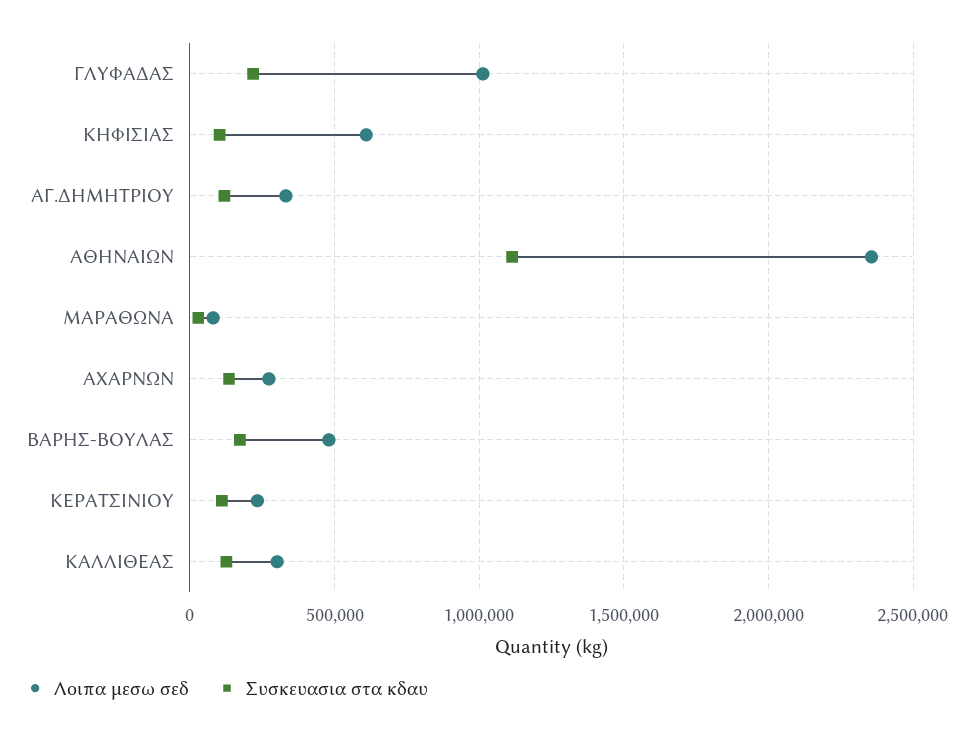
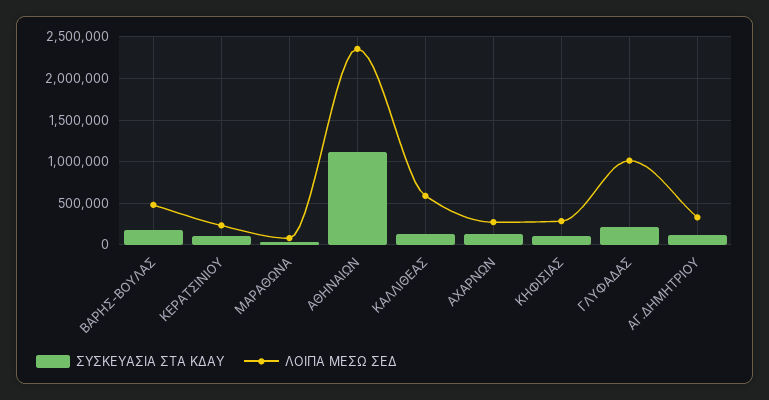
Λοιπα μεσω σεδ, ΚΗΦΙΣΙΑΣ: 600000 -> 300000
Λοιπα μεσω σεδ, ΚΑΛΛΙΘΕΑΣ: 300000 -> 600000

